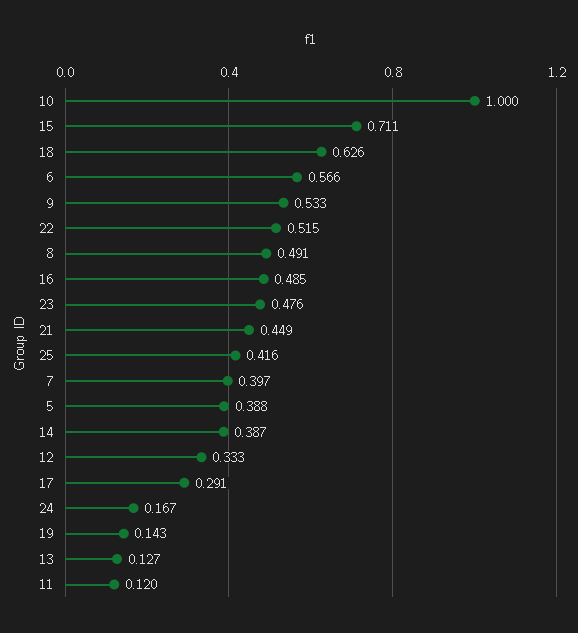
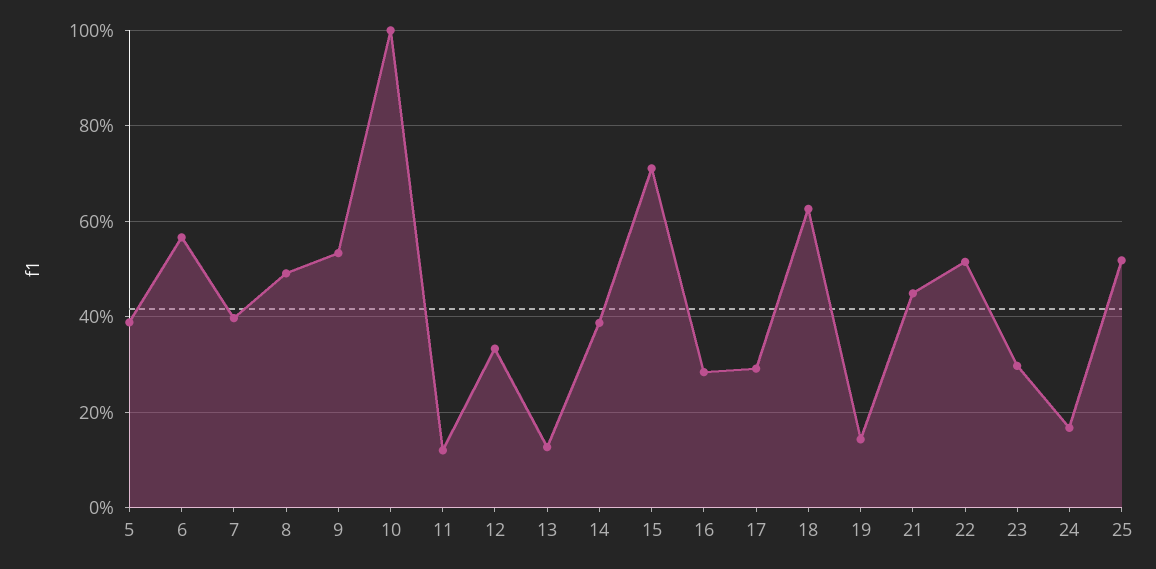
16: 0.485 -> 0.28
23: 0.476 -> 0.3
25: 0.416 -> 0.52

